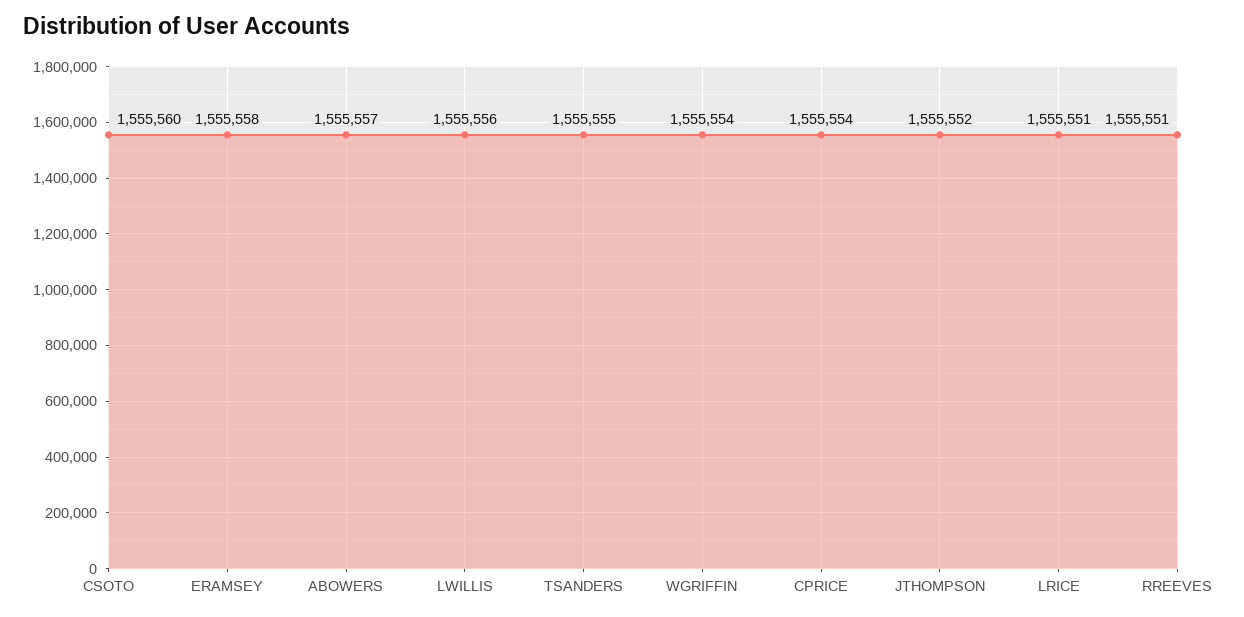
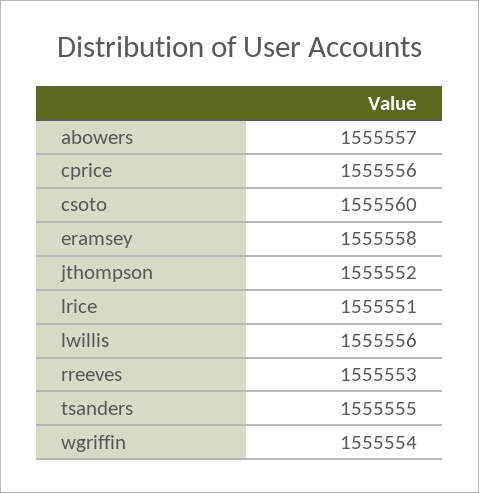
CPRICE: 1555554 -> 1555556
RREEVES: 1555551 -> 1555553

